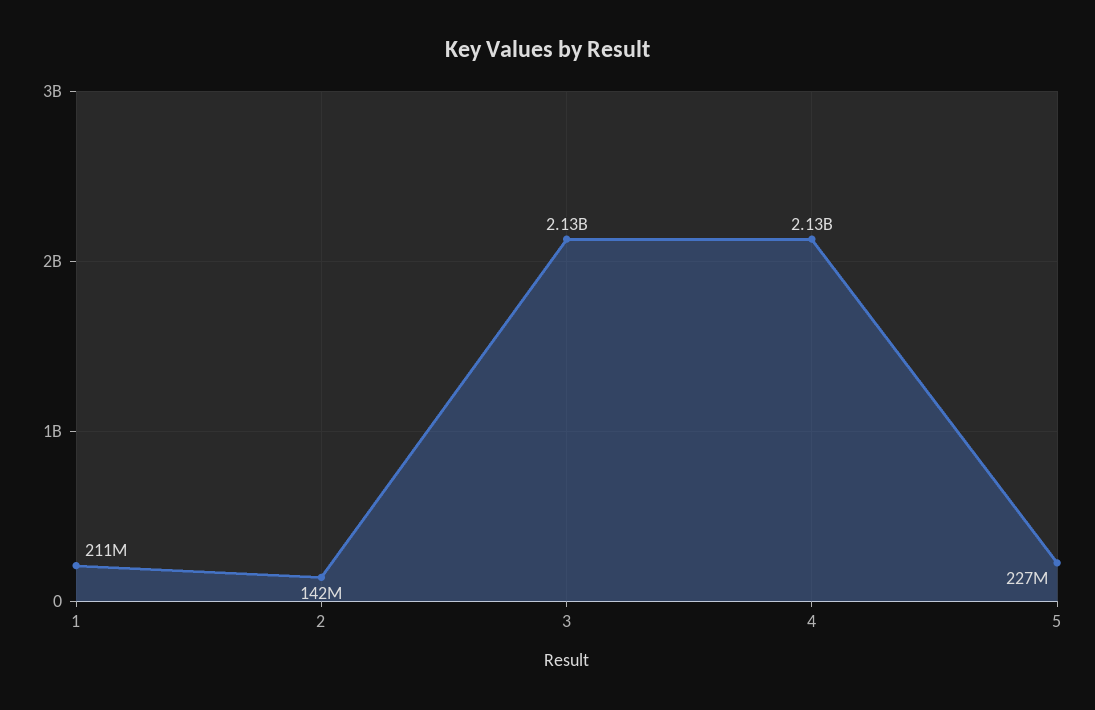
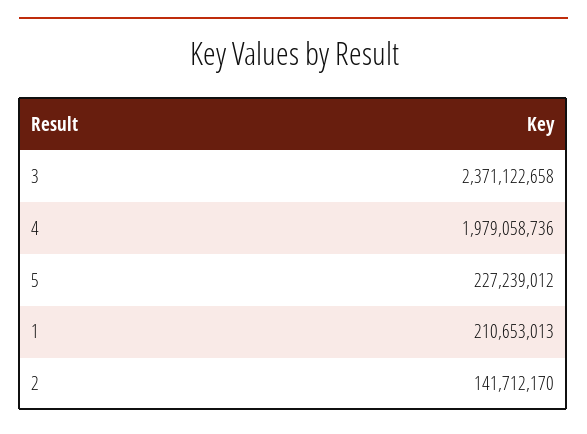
3: 2130000000 -> 2371122658
4: 2130000000 -> 1979058736

